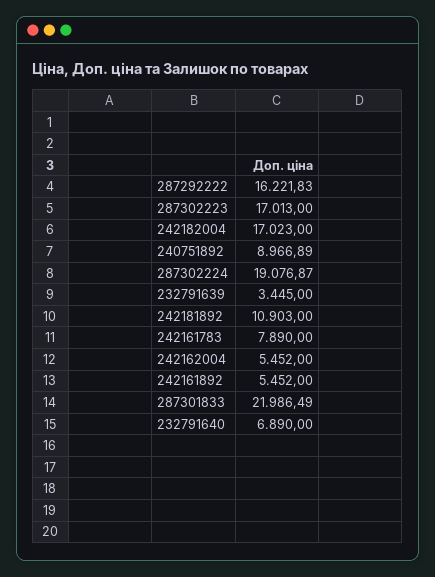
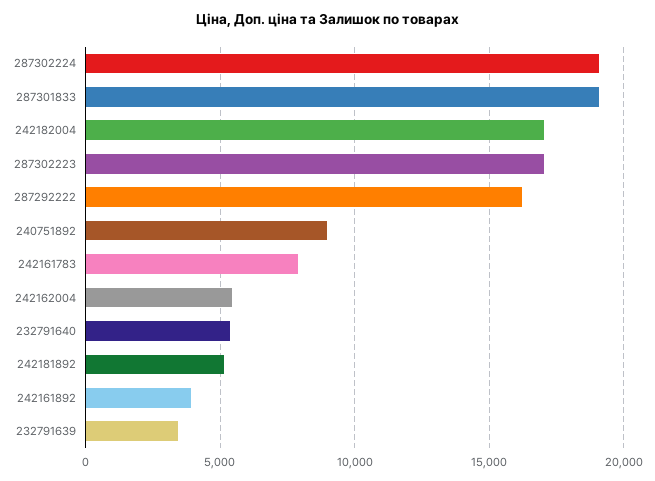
242181892: 10903 -> 5000
242161892: 5452 -> 4000
287301833: 21986.49 -> 19000
232791640: 6890 -> 5500

